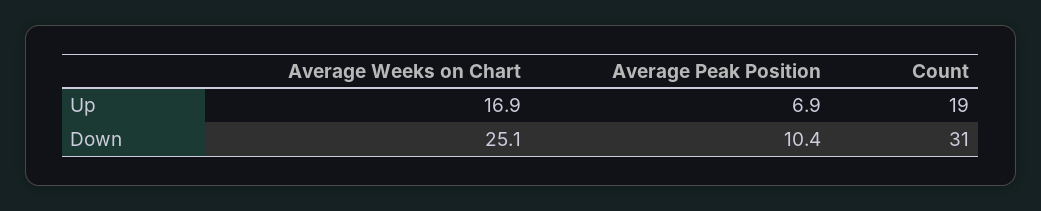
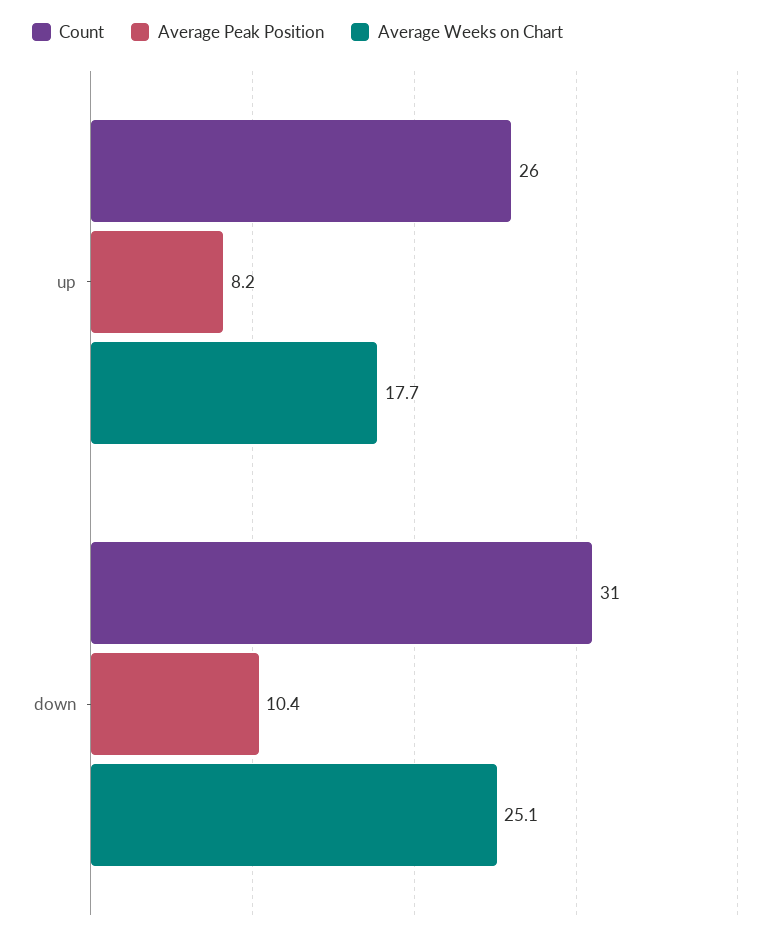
Average Weeks on Chart, Up: 16.9 -> 17.7
Average Peak Position, Up: 6.9 -> 8.2
Count, Up: 19 -> 26

